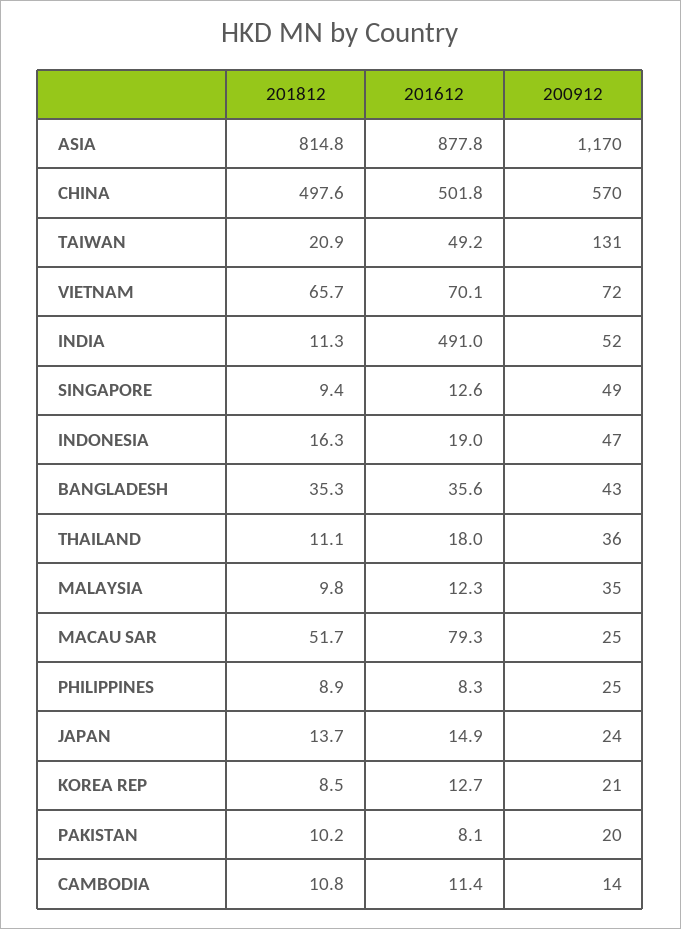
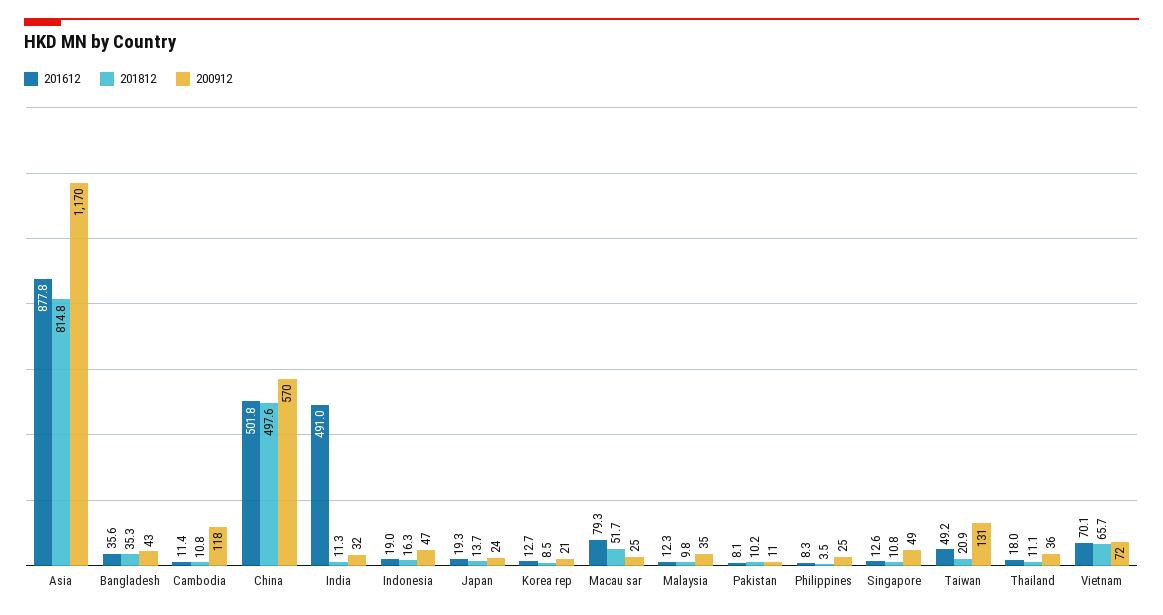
200912, INDIA: 52 -> 32
201812, SINGAPORE: 9.4 -> 10.8
201812, PHILIPPINES: 8.9 -> 3.5
201612, JAPAN: 14.9 -> 19.3
200912, PAKISTAN: 20 -> 11
200912, CAMBODIA: 14 -> 118

